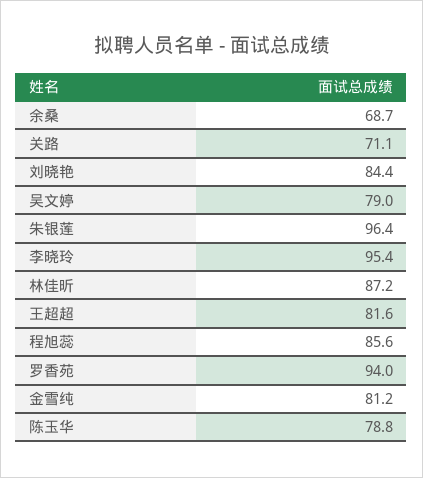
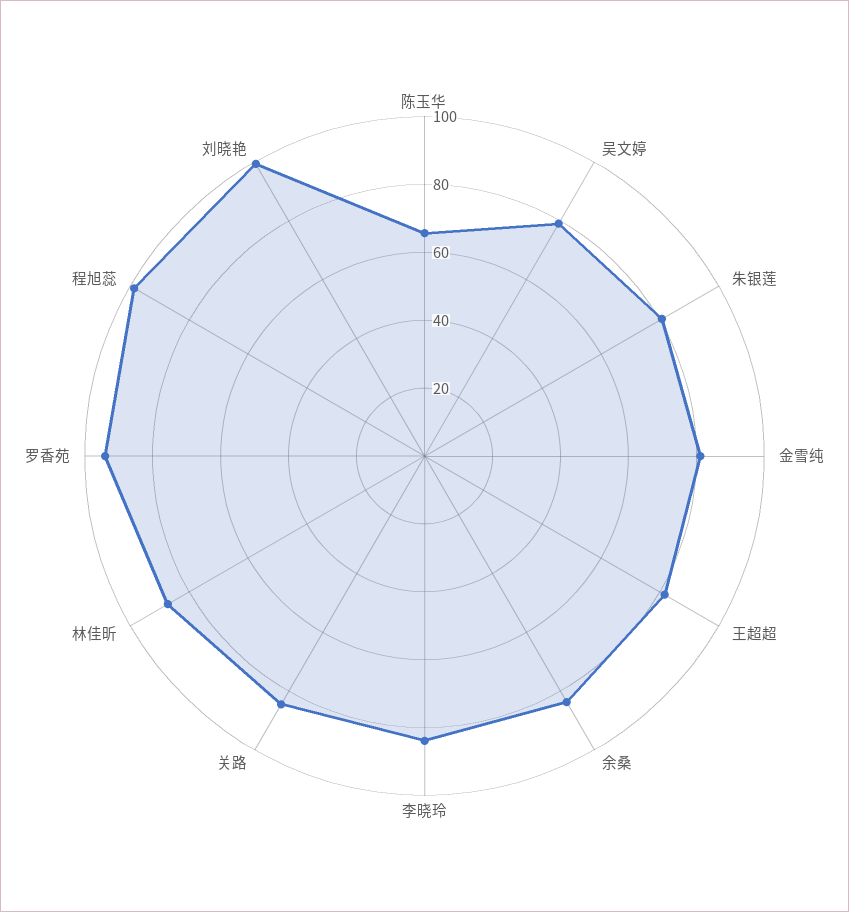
余桑: 68.7 -> 85
关路: 71.1 -> 85
刘晓艳: 84.4 -> 100
朱银莲: 96.4 -> 80
李晓玲: 95.4 -> 85
程旭蕊: 85.6 -> 100
陈玉华: 78.8 -> 65

